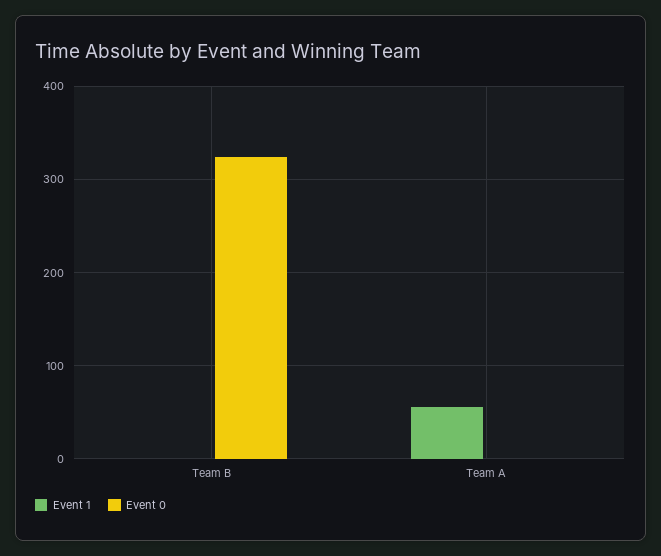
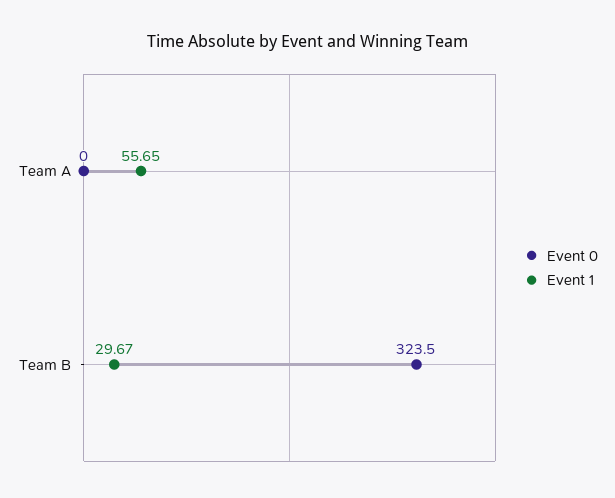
Event 1, Team B: 0 -> 29.67

